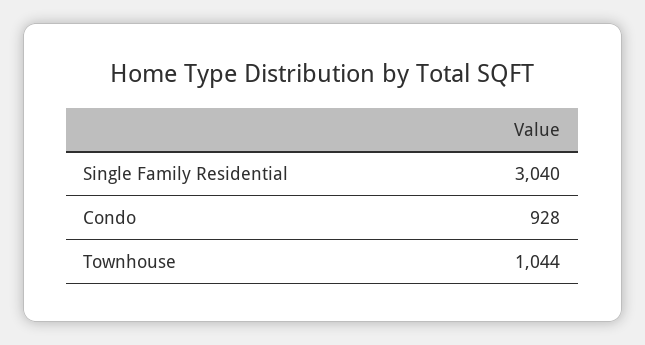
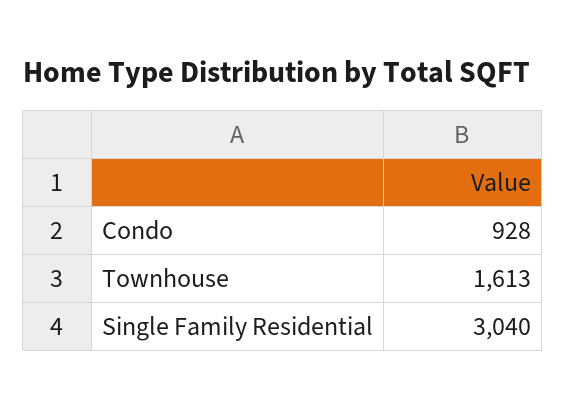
Townhouse: 1044 -> 1613

